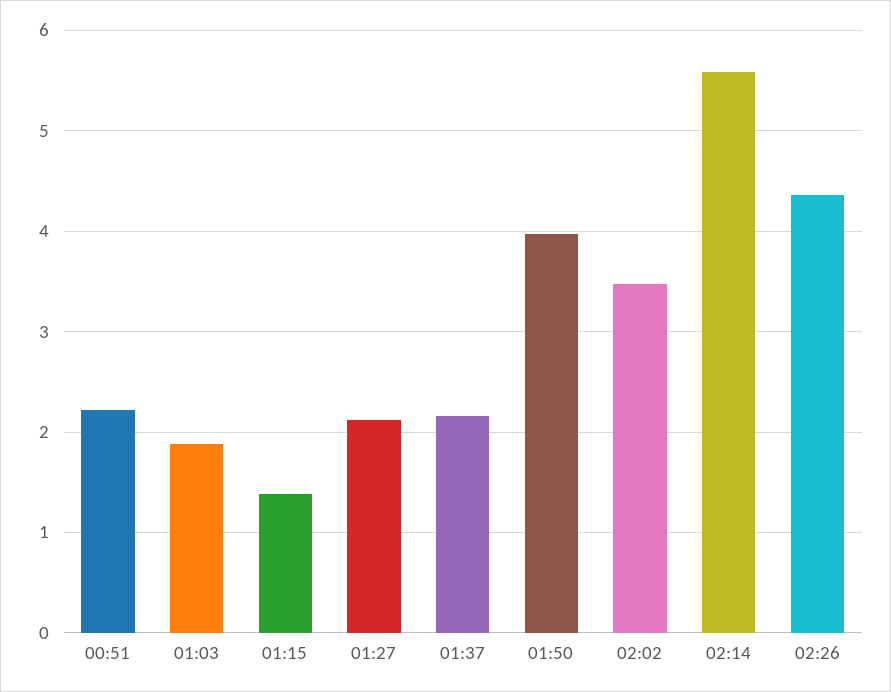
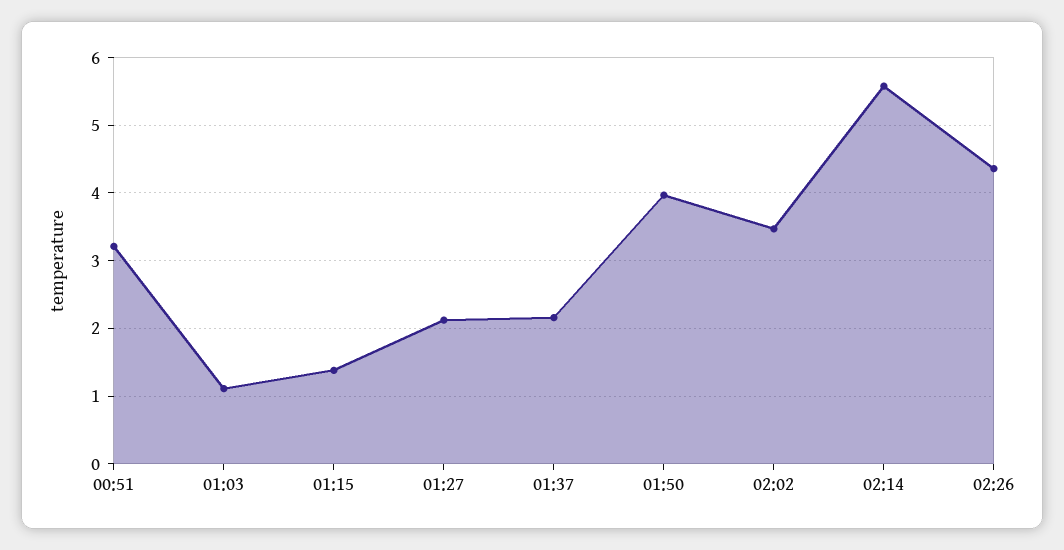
00:51: 2.2 -> 3.2
01:03: 1.9 -> 1.1

